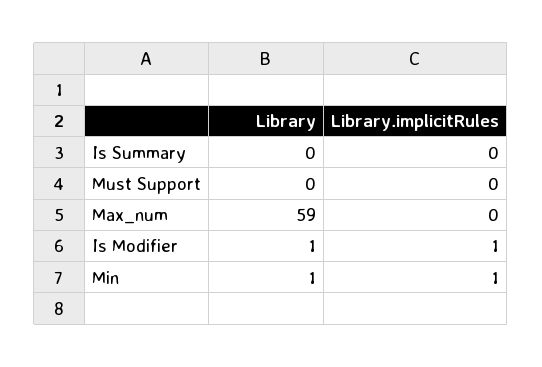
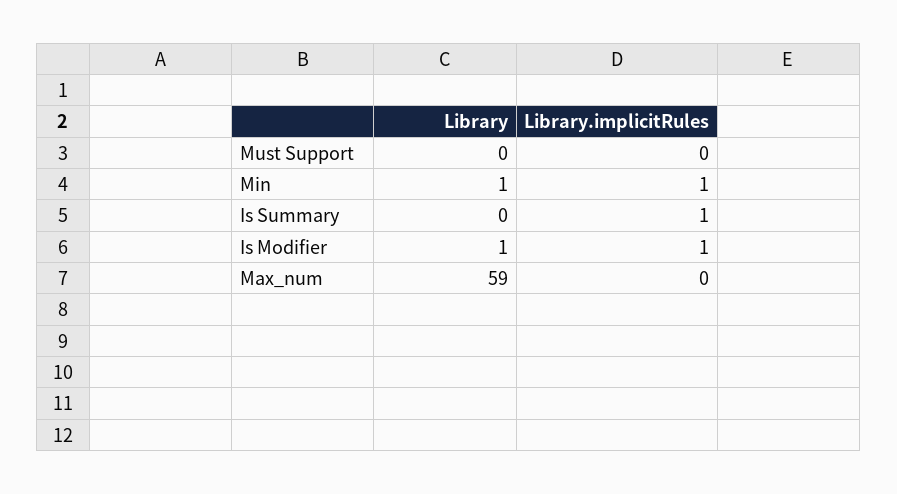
Library.implicitRules, Is Summary: 0 -> 1

